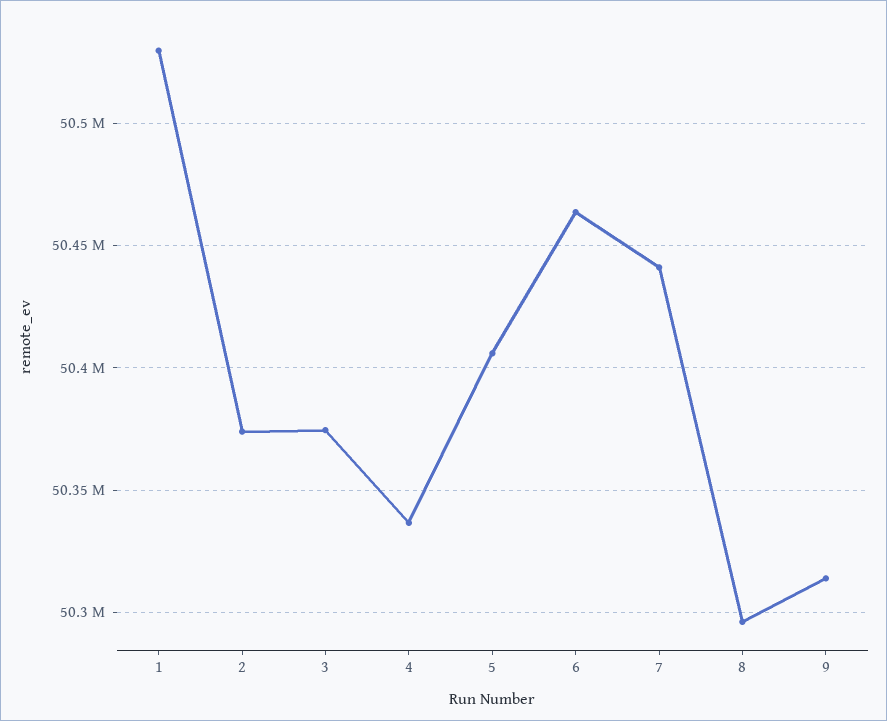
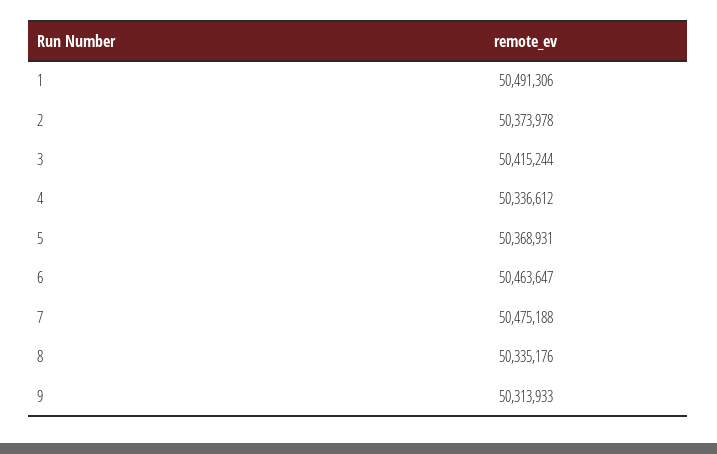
1: 50530000 -> 50491306
3: 50375000 -> 50415244
5: 50405000 -> 50368931
7: 50440000 -> 50475188
8: 50295000 -> 50335176

